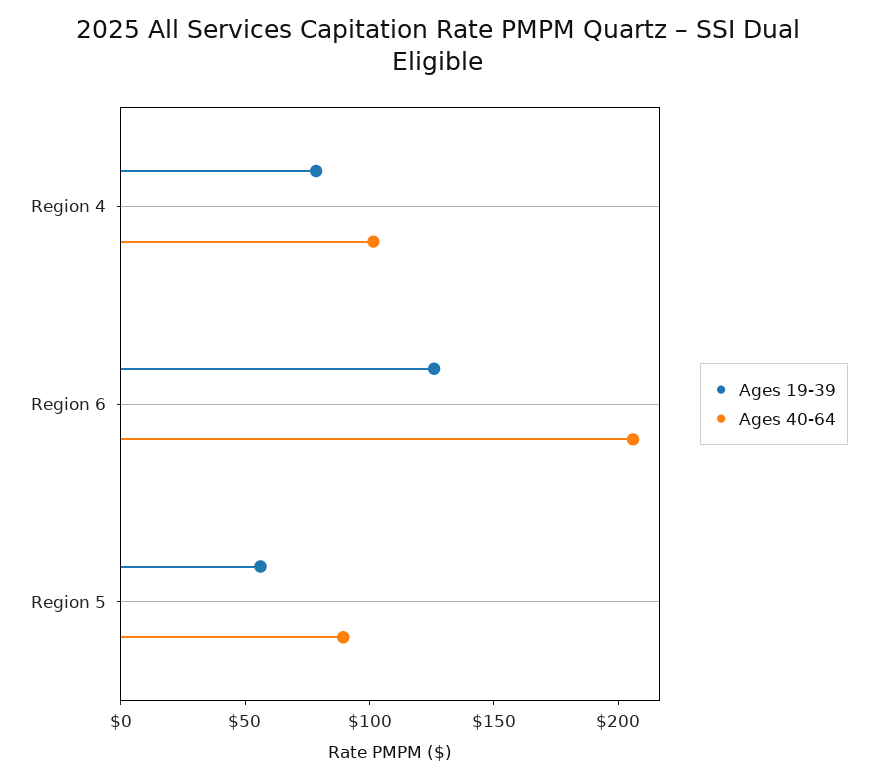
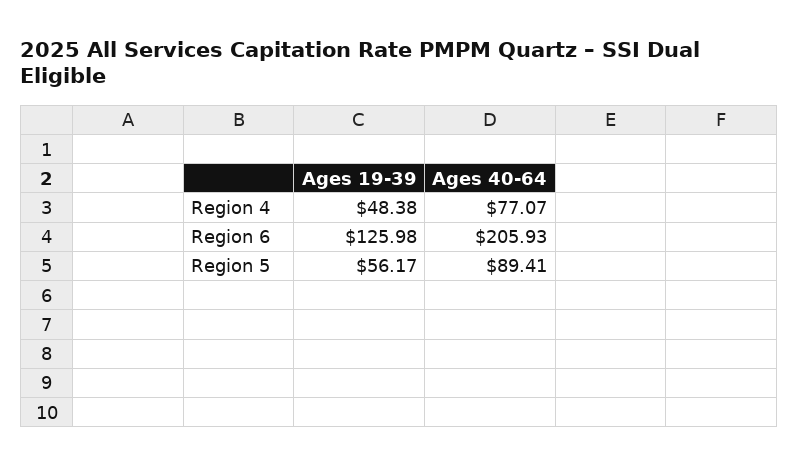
Ages 19-39, Region 4: 80 -> 48.38
Ages 40-64, Region 4: 100 -> 77.07

